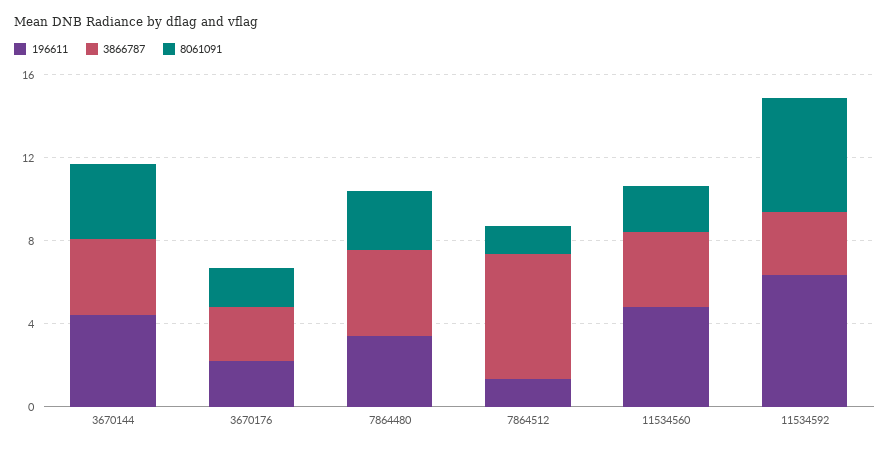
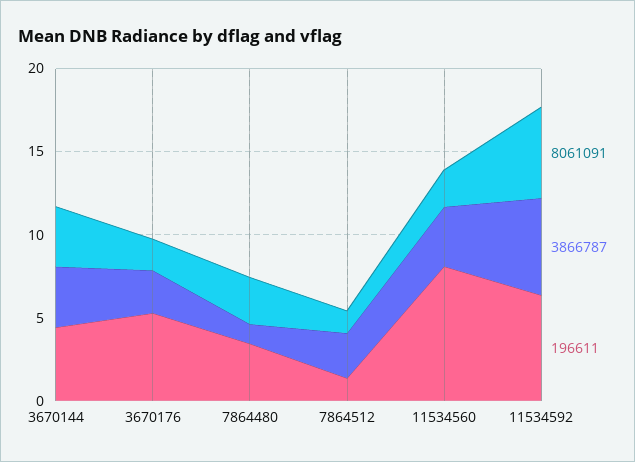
196611, 3670176: 2 -> 5
3866787, 7864480: 4 -> 1
3866787, 7864512: 6 -> 3
196611, 11534560: 5 -> 8
3866787, 11534592: 3 -> 6

